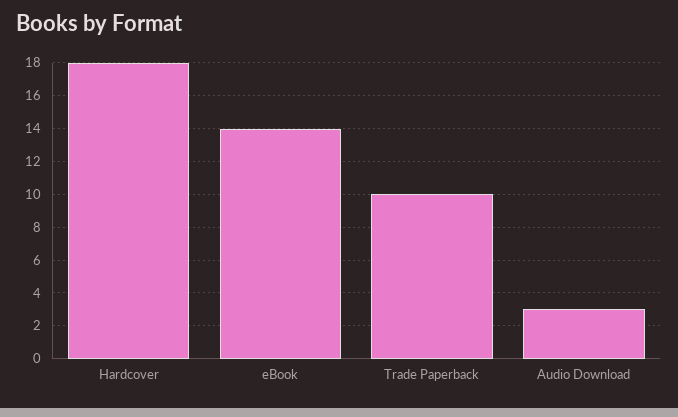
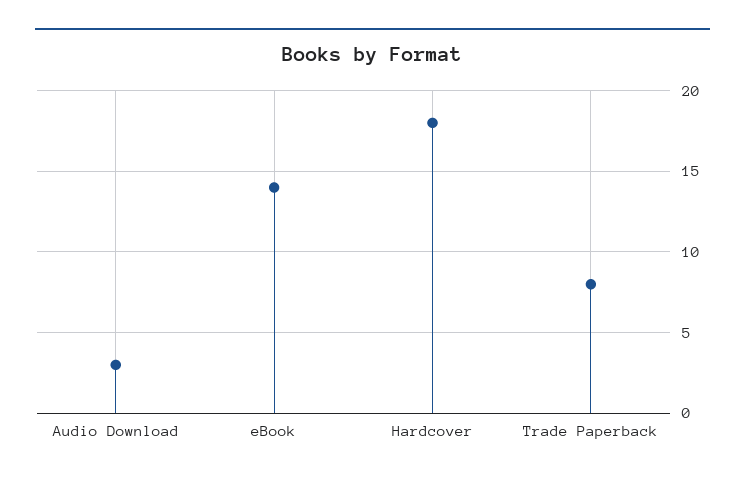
Trade Paperback: 10 -> 8

